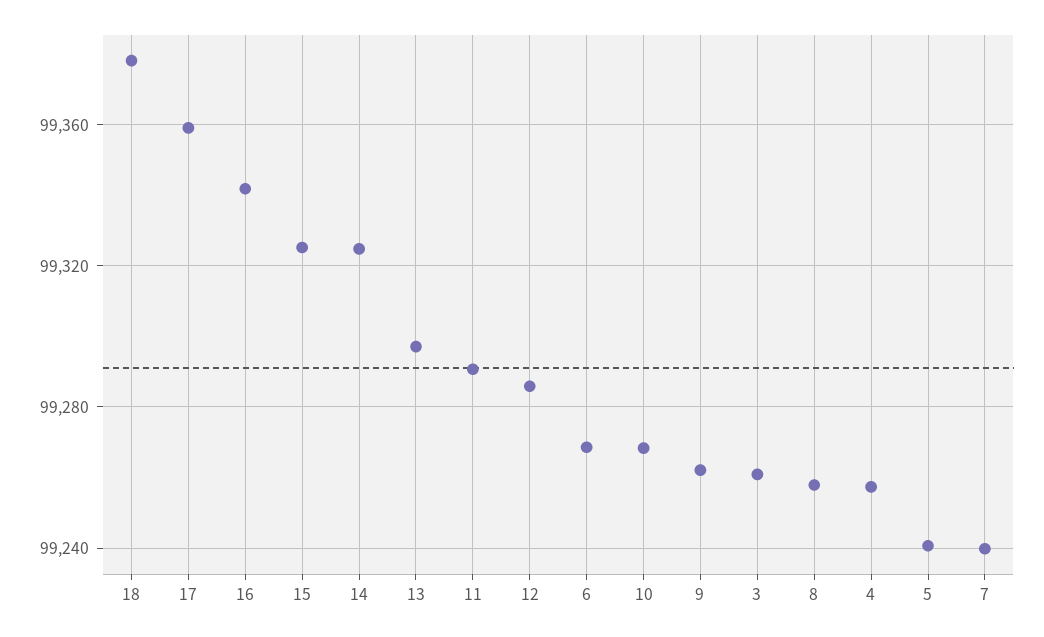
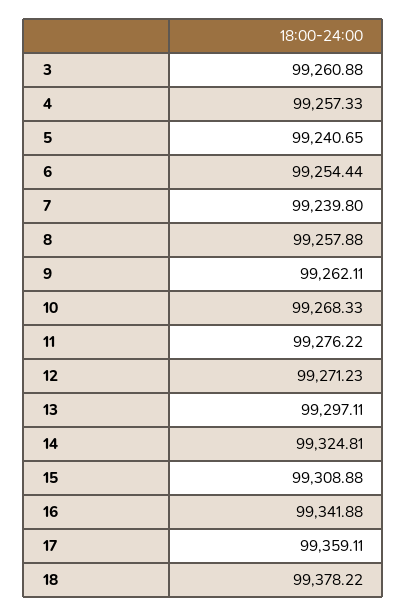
15: 99325 -> 99308.88
11: 99290 -> 99276.22
12: 99285 -> 99271.23
6: 99270 -> 99254.44

